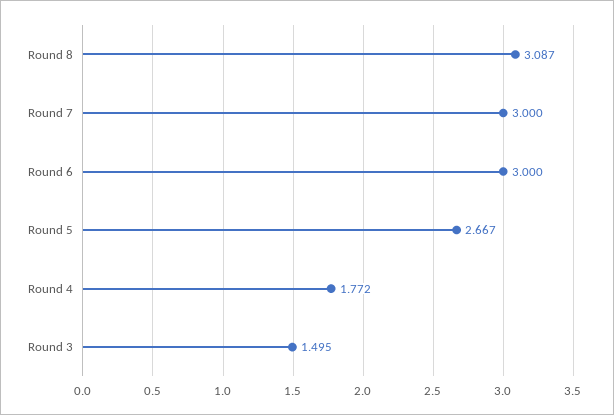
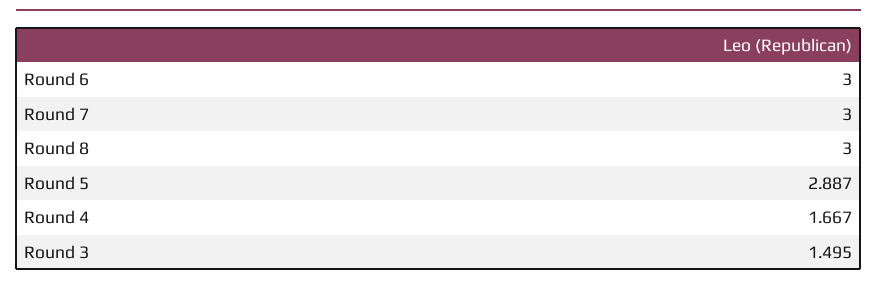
Round 8: 3.087 -> 3
Round 5: 2.667 -> 2.887
Round 4: 1.772 -> 1.667

